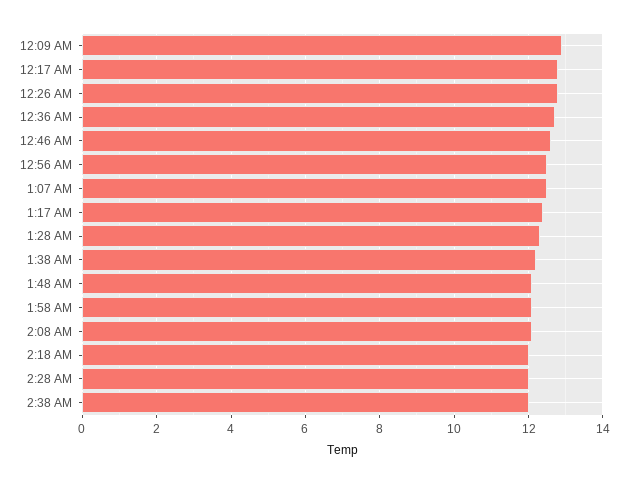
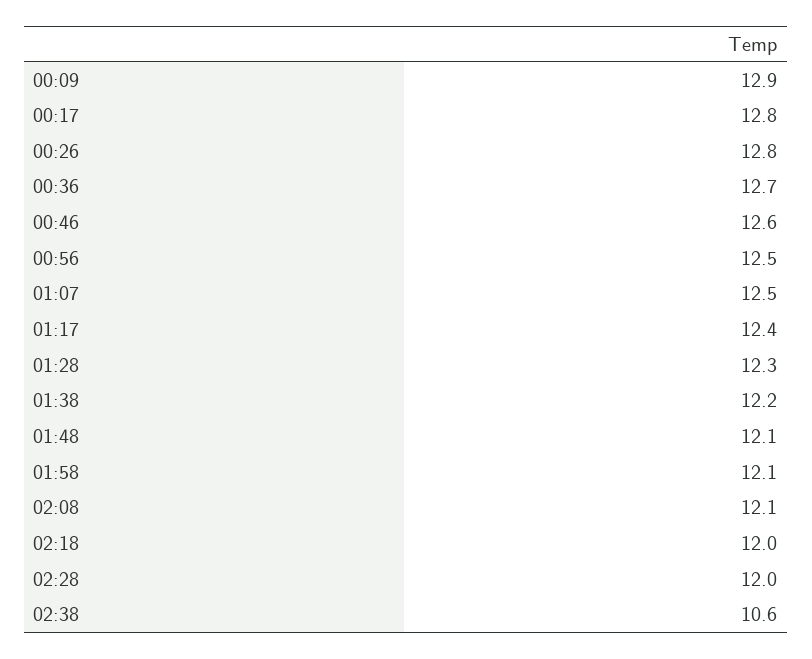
2:38 AM: 12 -> 10.6

